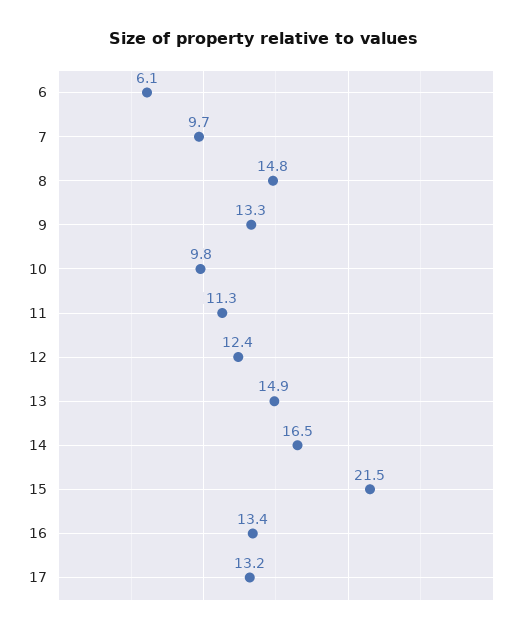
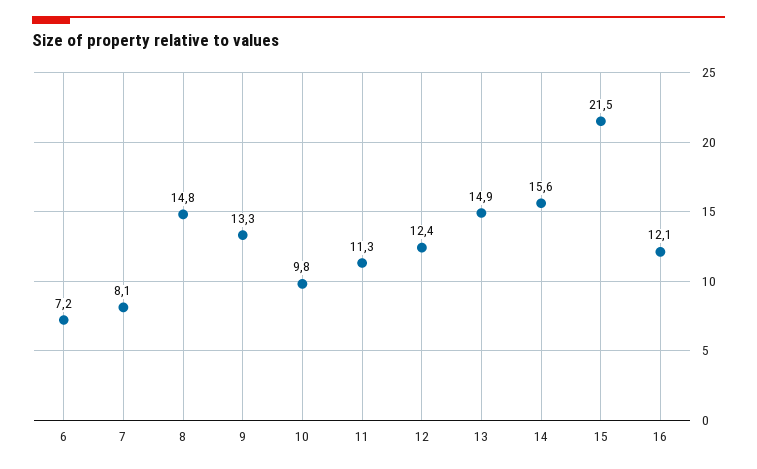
6: 6.1 -> 7.2
7: 9.7 -> 8.1
14: 16.5 -> 15.6
16: 13.4 -> 12.1
17: 13.2 -> none

